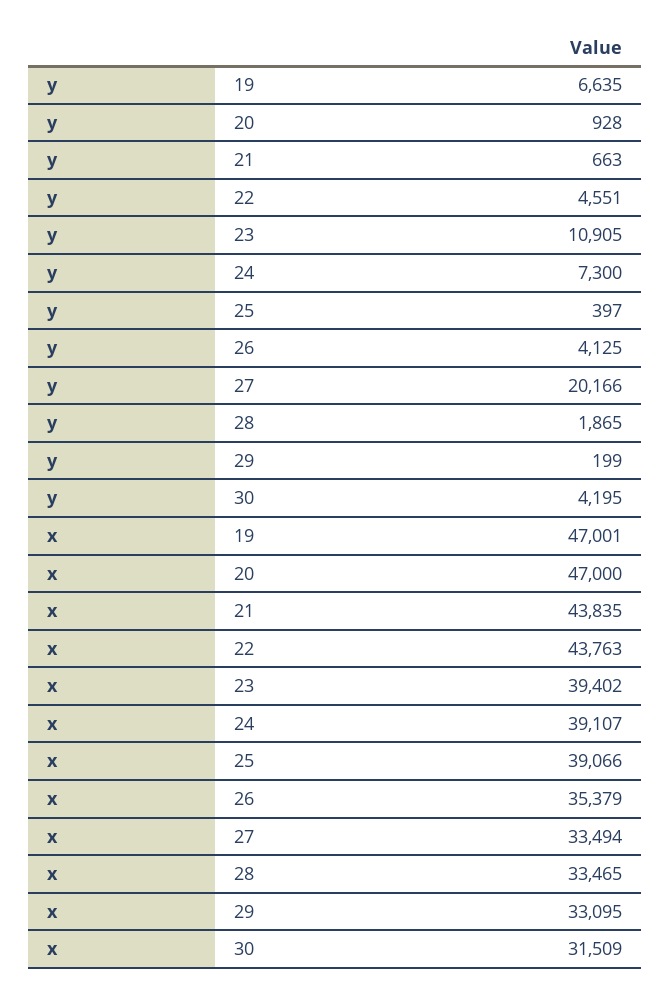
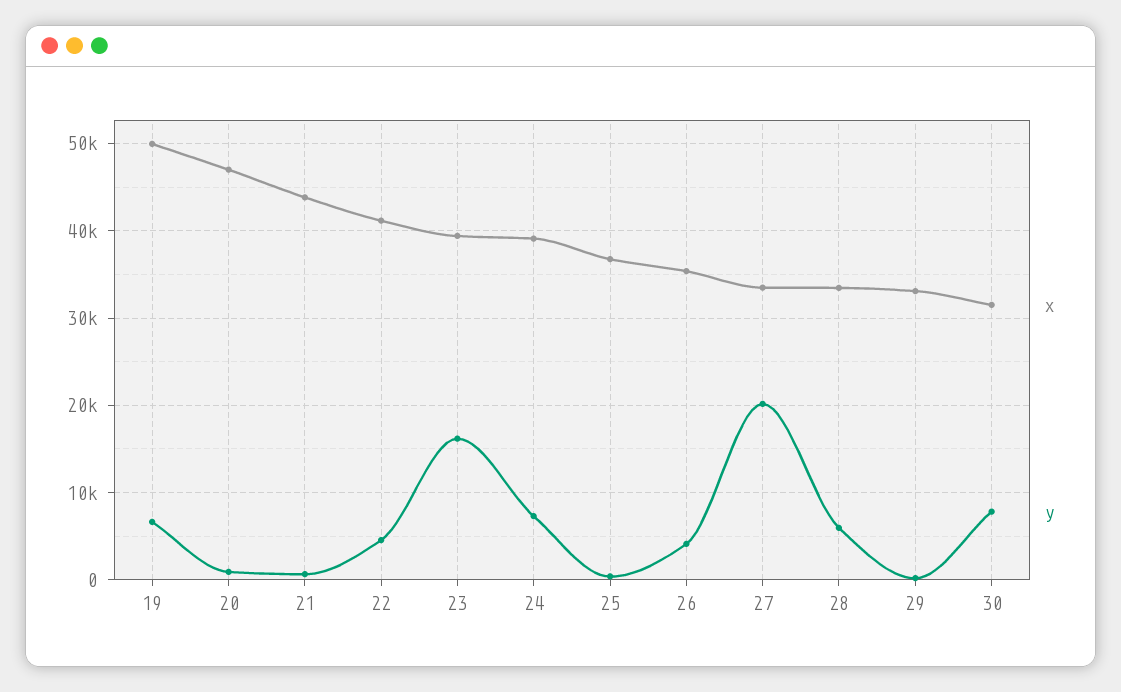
y, 23: 10905 -> 16000
y, 28: 1865 -> 6000
y, 30: 4195 -> 8000
x, 19: 47001 -> 50000
x, 22: 43763 -> 41000
x, 25: 39066 -> 37000

